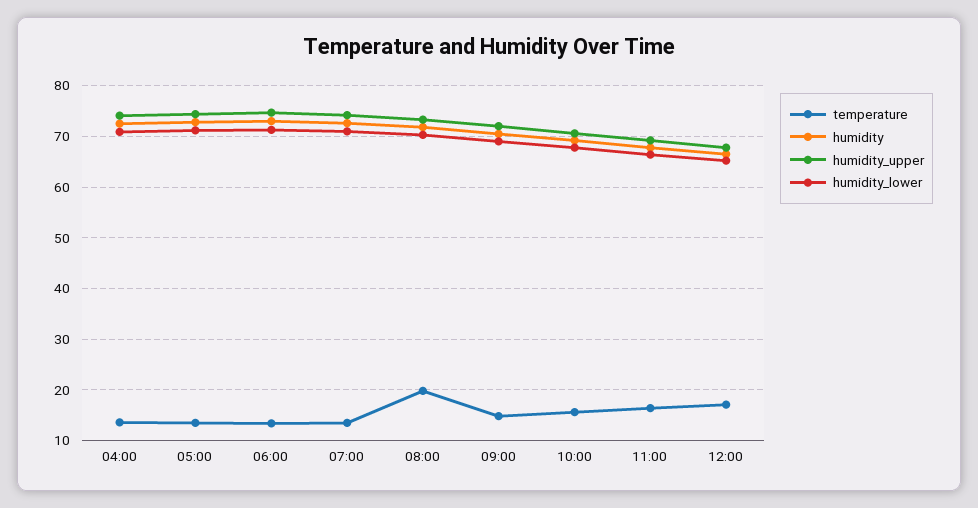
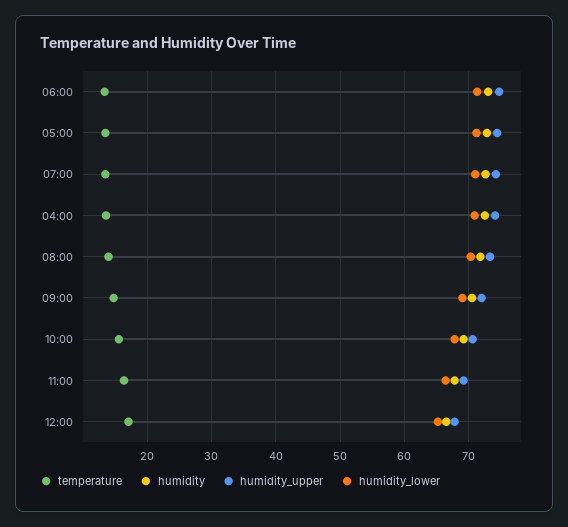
temperature, 08:00: 20 -> 14

